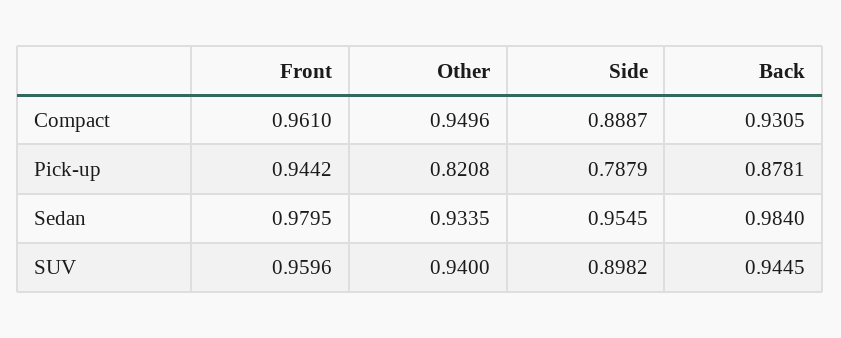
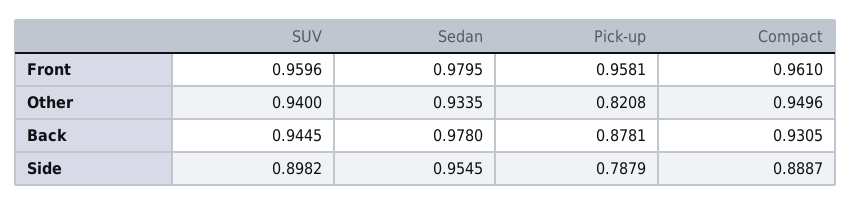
Front, Pick-up: 0.9442 -> 0.9581
Back, Sedan: 0.984 -> 0.978

